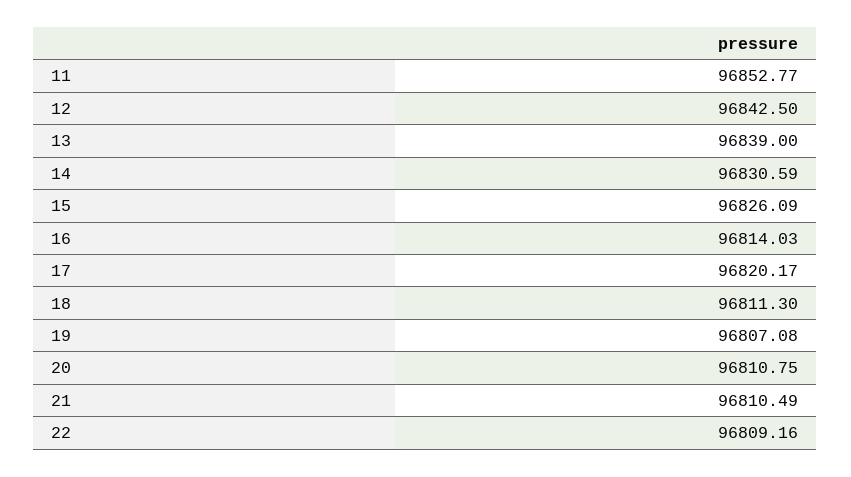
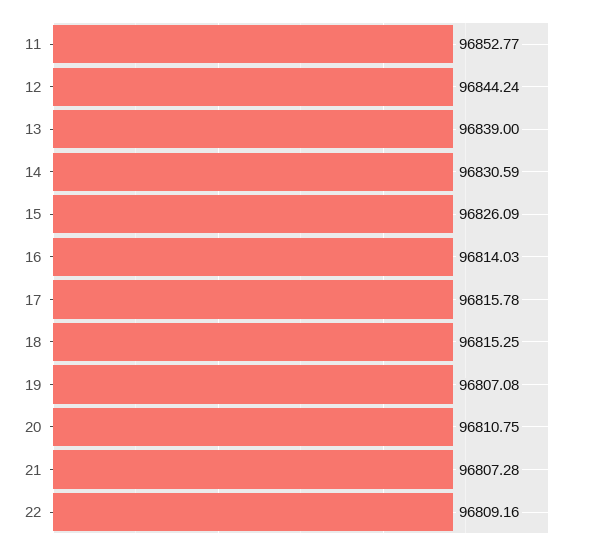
12: 96842.5 -> 96844.24
17: 96820.17 -> 96815.78
18: 96811.3 -> 96815.25
21: 96810.49 -> 96807.28

